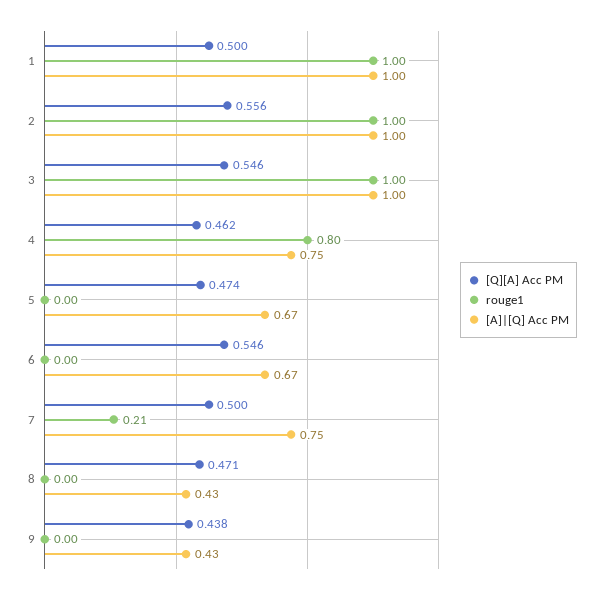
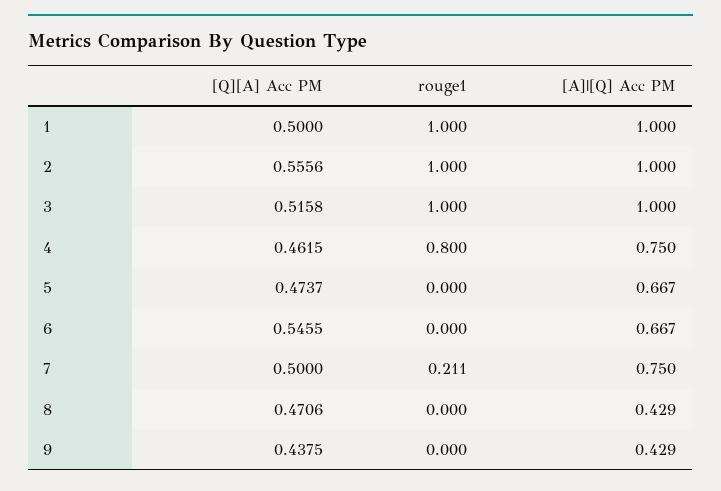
[Q][A] Acc PM, 3: 0.546 -> 0.5158

